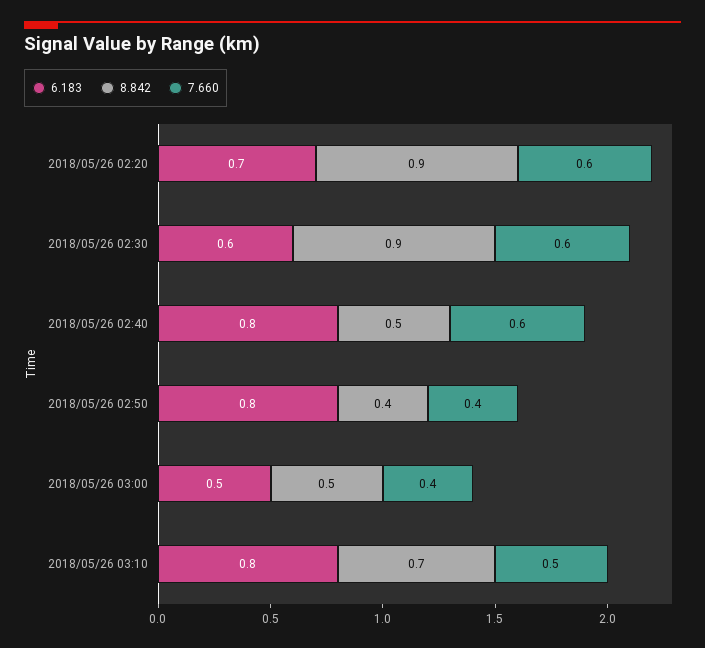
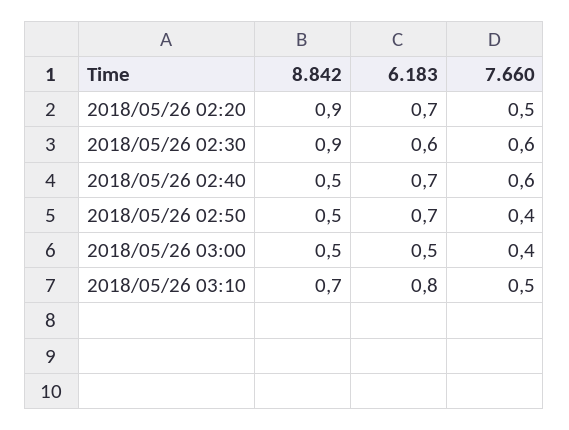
7.660, 2018/05/26 02:20: 0.6 -> 0.5
6.183, 2018/05/26 02:40: 0.8 -> 0.7
6.183, 2018/05/26 02:50: 0.8 -> 0.7
8.842, 2018/05/26 02:50: 0.4 -> 0.5

